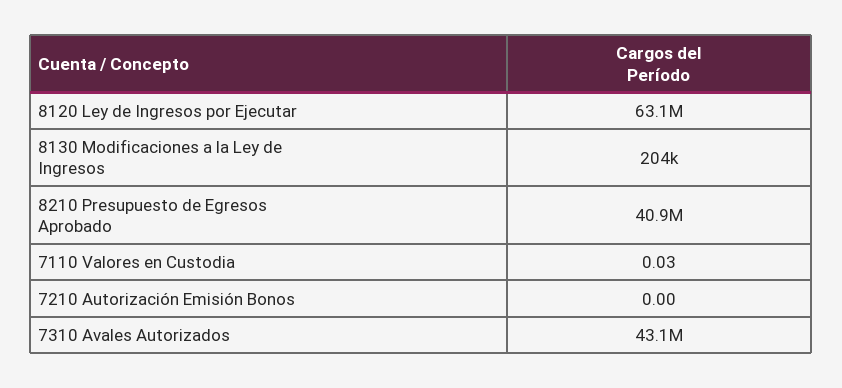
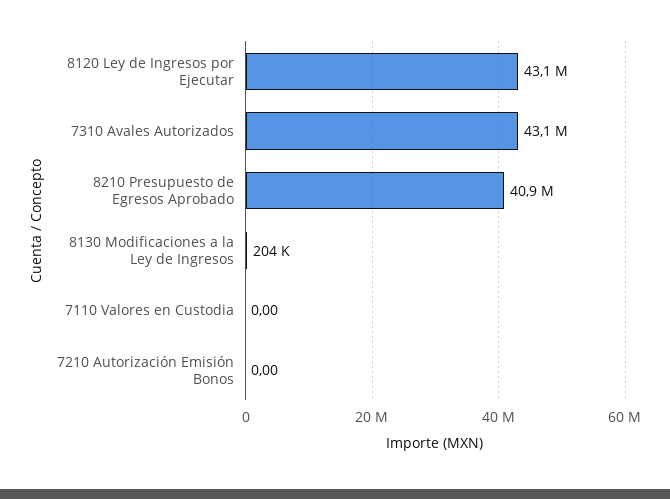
8120 Ley de Ingresos por Ejecutar: 63100000 -> 43100000
7110 Valores en Custodia: 0.03 -> 0

